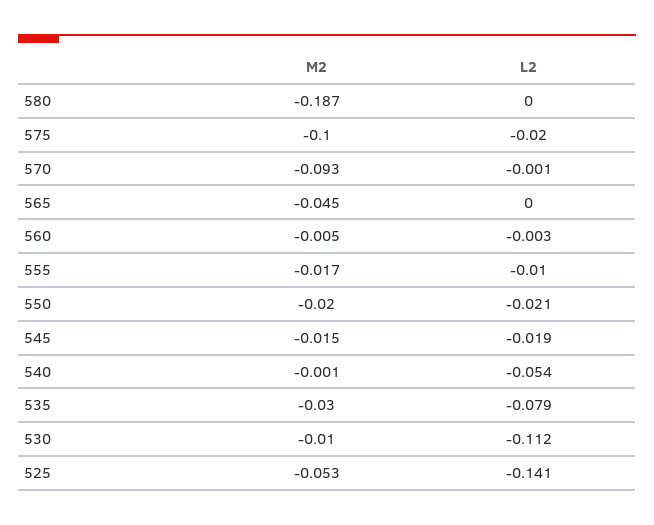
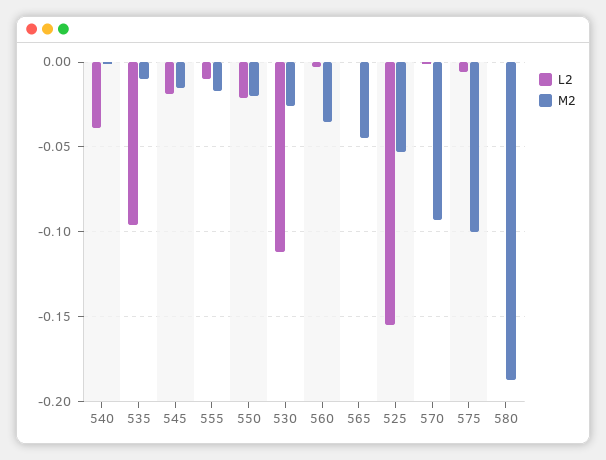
L2, 575: -0.02 -> -0.005
M2, 560: -0.005 -> -0.035
L2, 540: -0.054 -> -0.04
M2, 535: -0.03 -> -0.01
L2, 535: -0.079 -> -0.095
M2, 530: -0.01 -> -0.025
L2, 525: -0.141 -> -0.155

